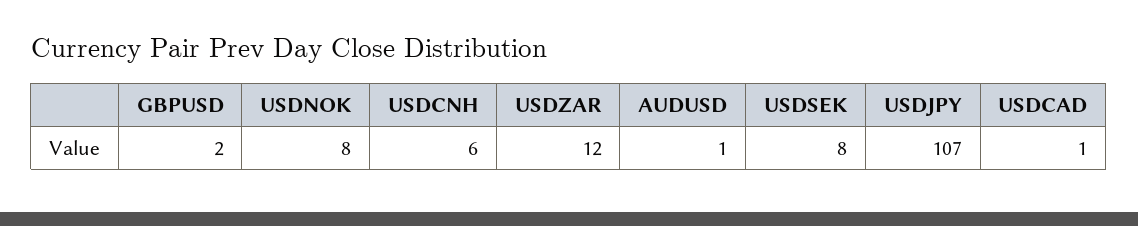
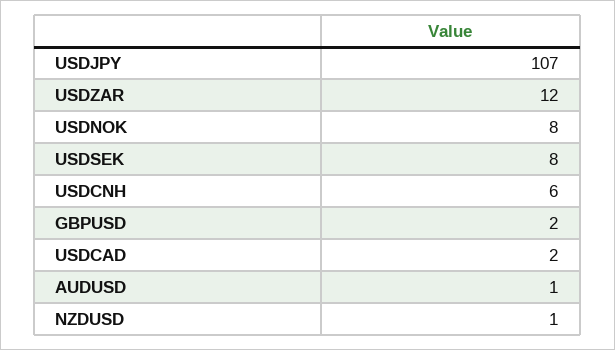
USDCAD: 1 -> 2
NZDUSD: none -> 1

